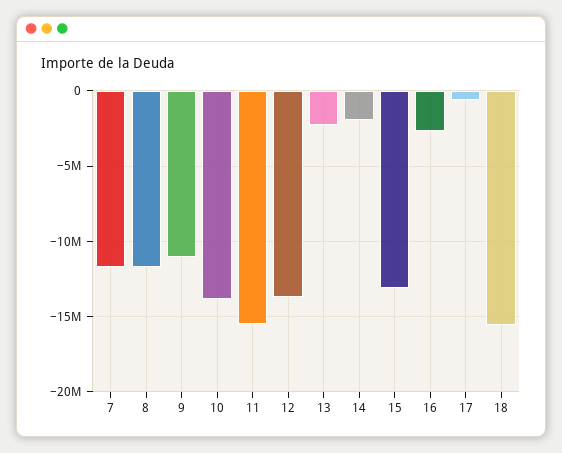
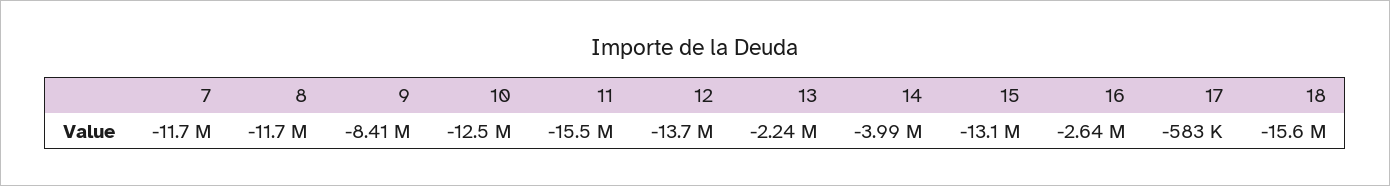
9: -11000000 -> -8410000
10: -14000000 -> -12500000
14: -2000000 -> -3990000

